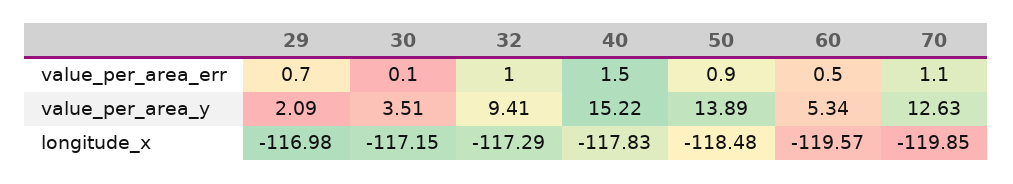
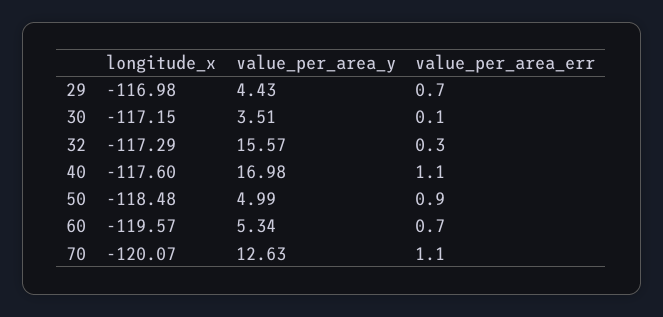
32, value_per_area_err: 1 -> 0.3
40, value_per_area_err: 1.5 -> 1.1
60, value_per_area_err: 0.5 -> 0.7
29, value_per_area_y: 2.09 -> 4.43
32, value_per_area_y: 9.41 -> 15.57
40, value_per_area_y: 15.22 -> 16.98
50, value_per_area_y: 13.89 -> 4.99
40, longitude_x: -117.83 -> -117.6
70, longitude_x: -119.85 -> -120.07

